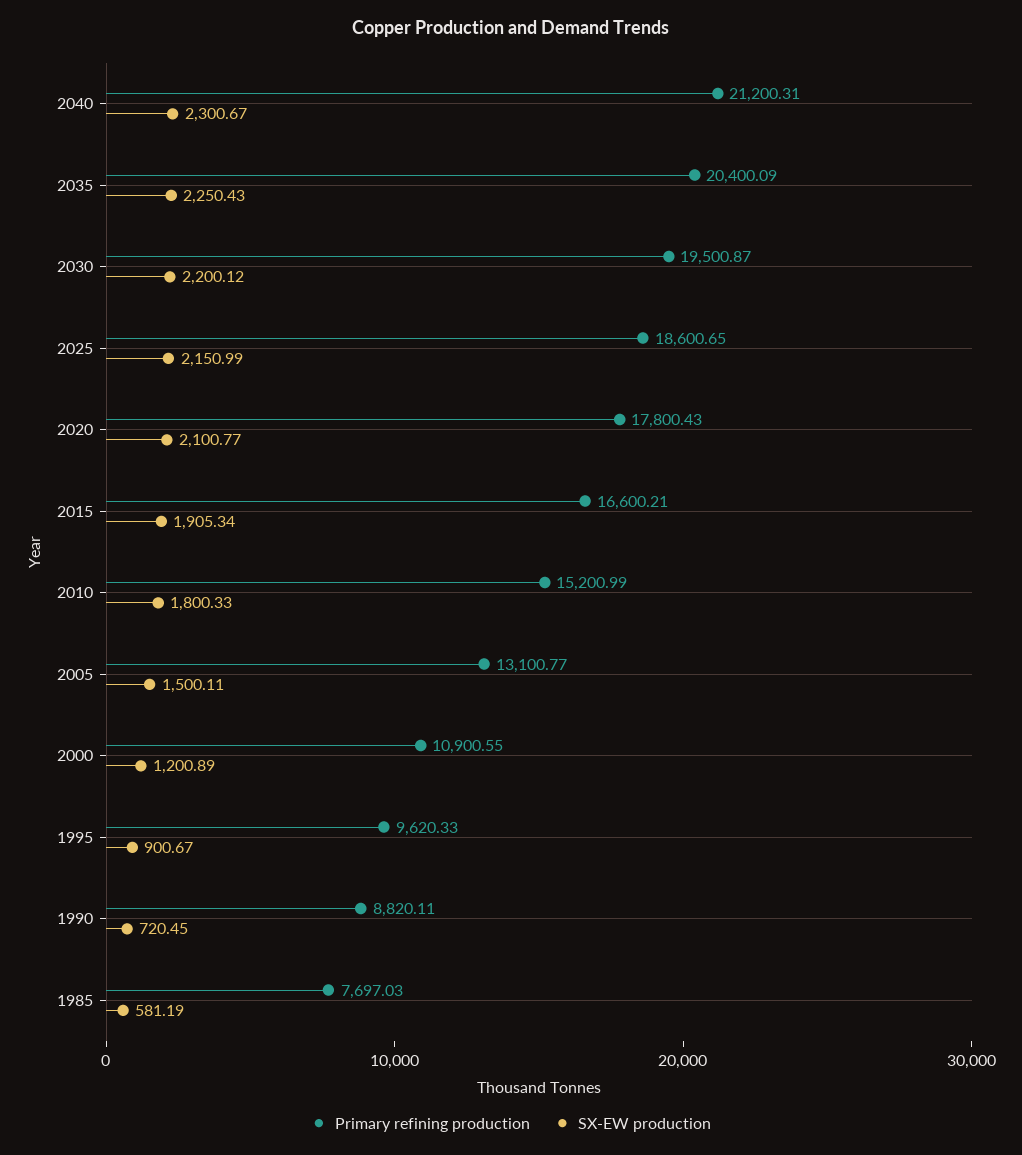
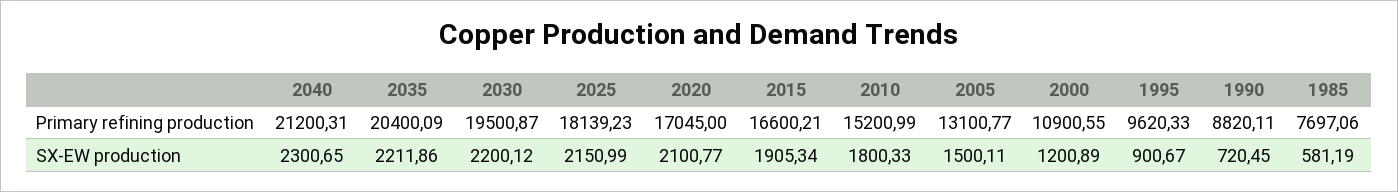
SX-EW production, 2040: 2300.67 -> 2300.65
SX-EW production, 2035: 2250.43 -> 2211.86
Primary refining production, 2025: 18600.65 -> 18139.23
Primary refining production, 2020: 17800.43 -> 17045
Primary refining production, 1985: 7697.03 -> 7697.06

